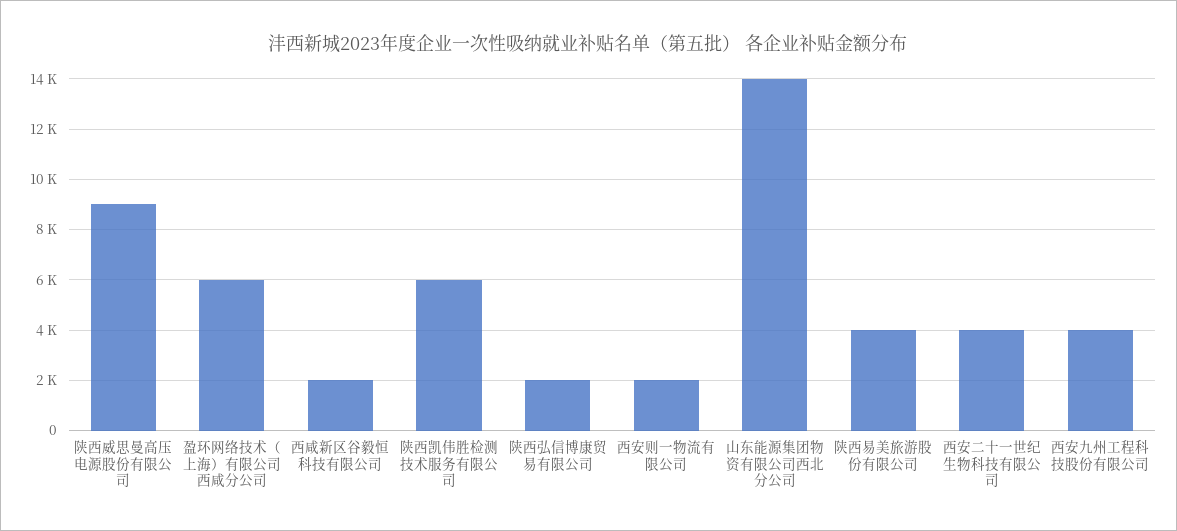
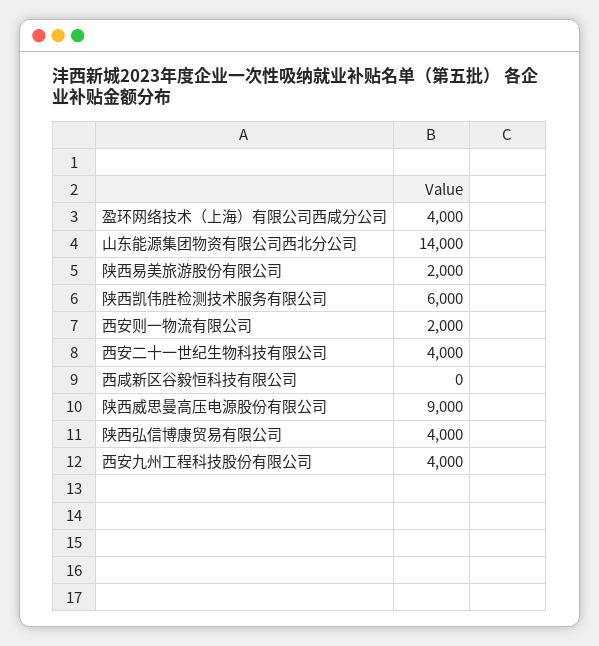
盈环网络技术（上海）有限公司西咸分公司: 6000 -> 4000
西咸新区谷毅恒科技有限公司: 2000 -> 0
陕西弘信博康贸易有限公司: 2000 -> 4000
陕西易美旅游股份有限公司: 4000 -> 2000

